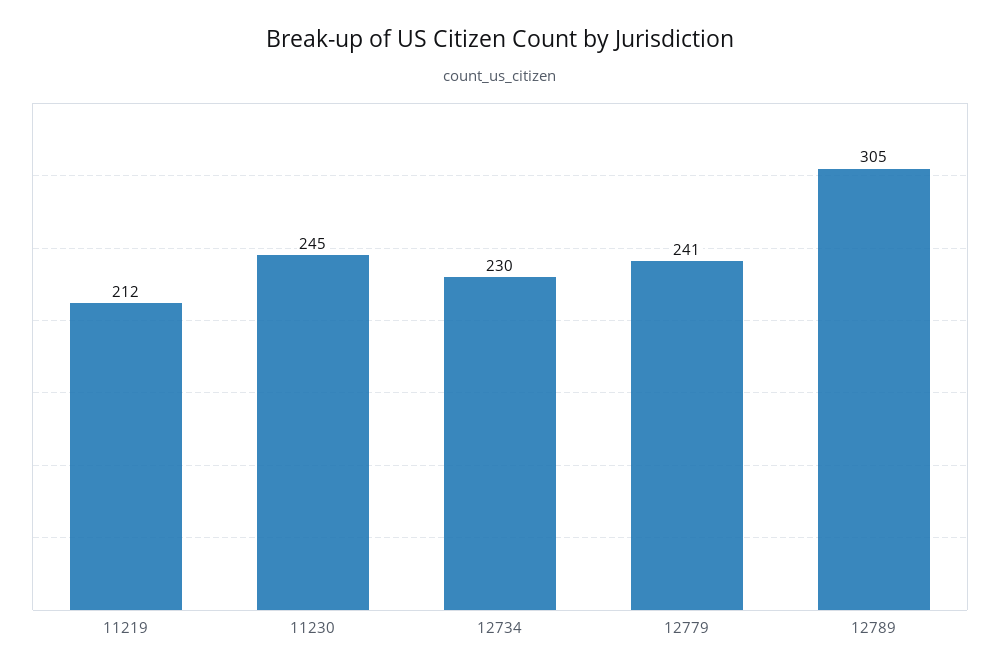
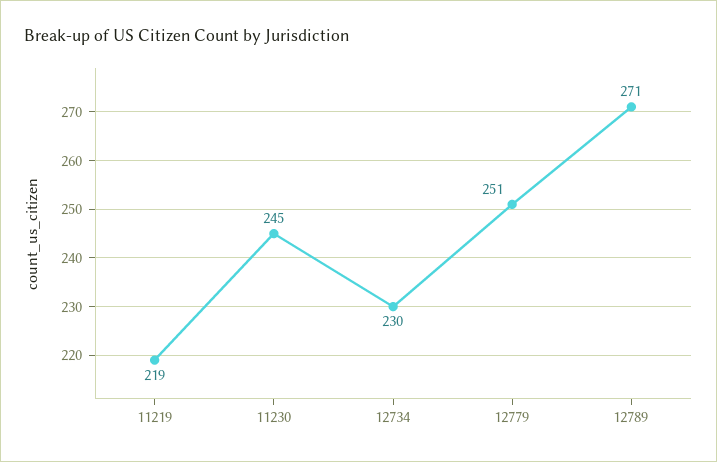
11219: 212 -> 219
12779: 241 -> 251
12789: 305 -> 271

